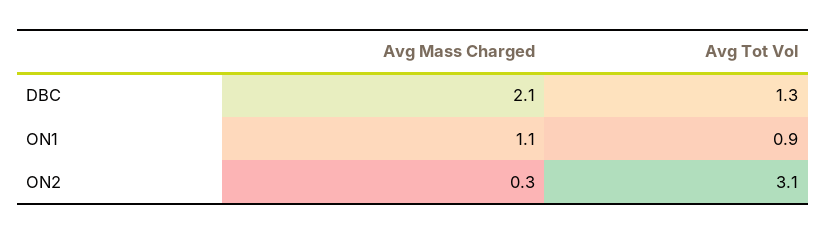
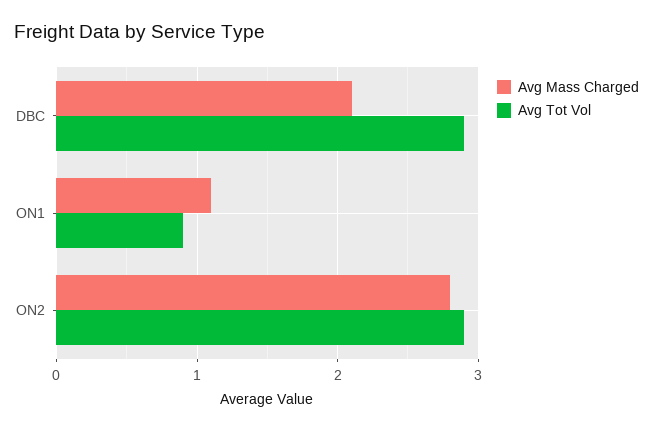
Avg Tot Vol, DBC: 1.3 -> 2.9
Avg Mass Charged, ON2: 0.3 -> 2.8
Avg Tot Vol, ON2: 3.1 -> 2.9

